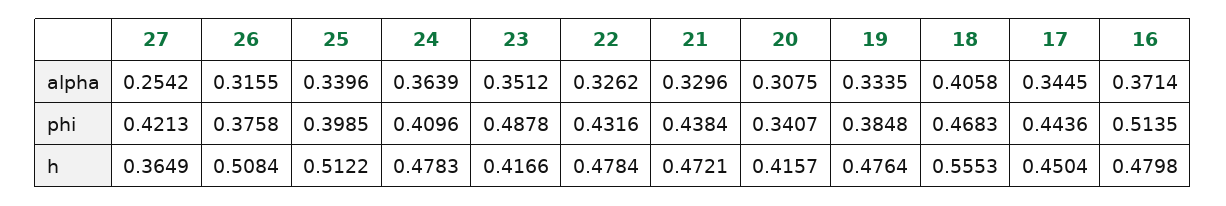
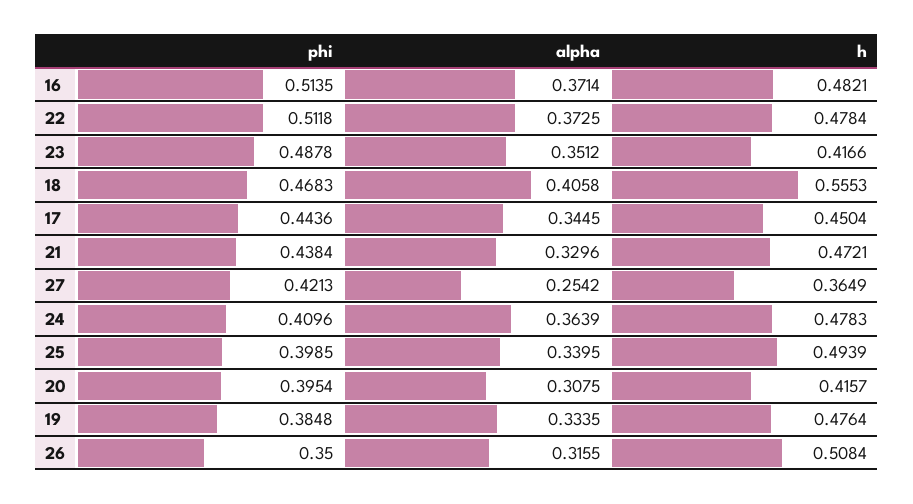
25, alpha: 0.3396 -> 0.3395
22, alpha: 0.3262 -> 0.3725
26, phi: 0.3758 -> 0.35
22, phi: 0.4316 -> 0.5118
20, phi: 0.3407 -> 0.3954
25, h: 0.5122 -> 0.4939
16, h: 0.4798 -> 0.4821

